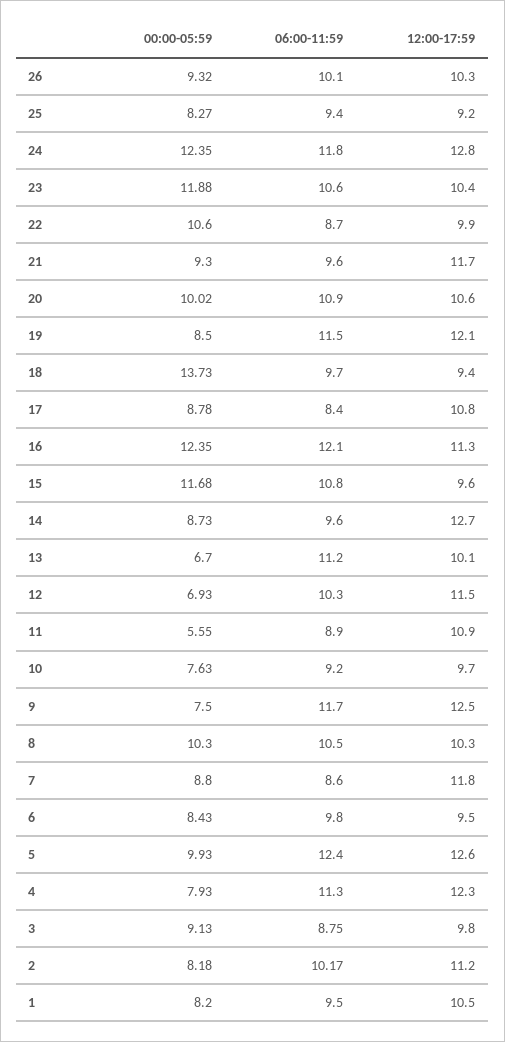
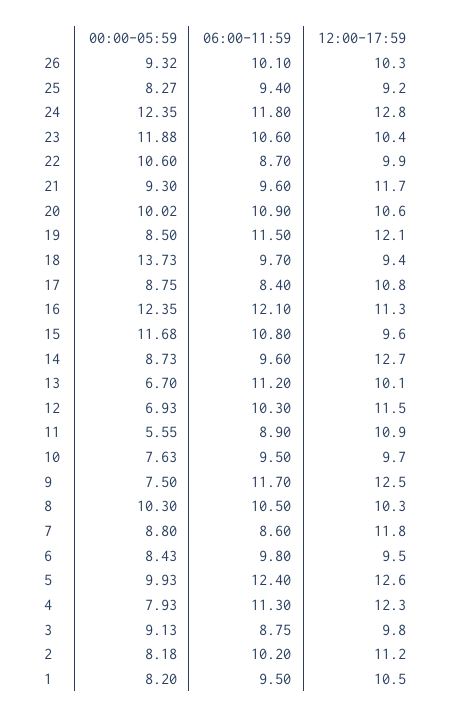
00:00-05:59, 17: 8.78 -> 8.75
06:00-11:59, 10: 9.2 -> 9.5
06:00-11:59, 2: 10.17 -> 10.2

